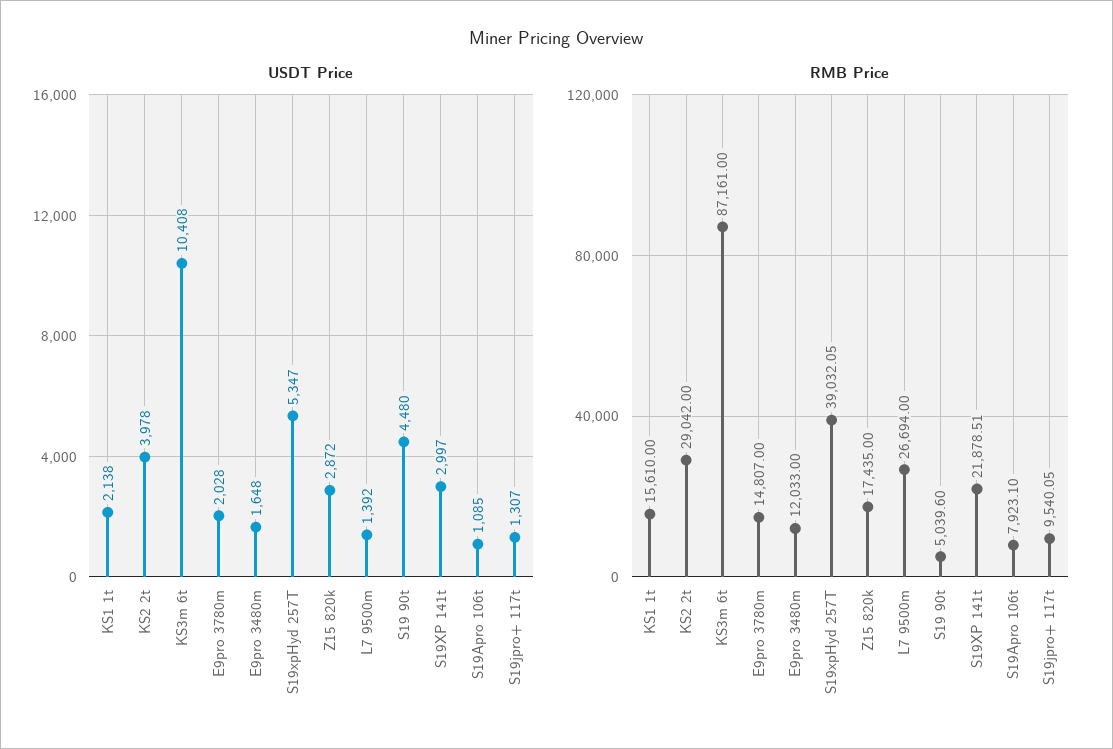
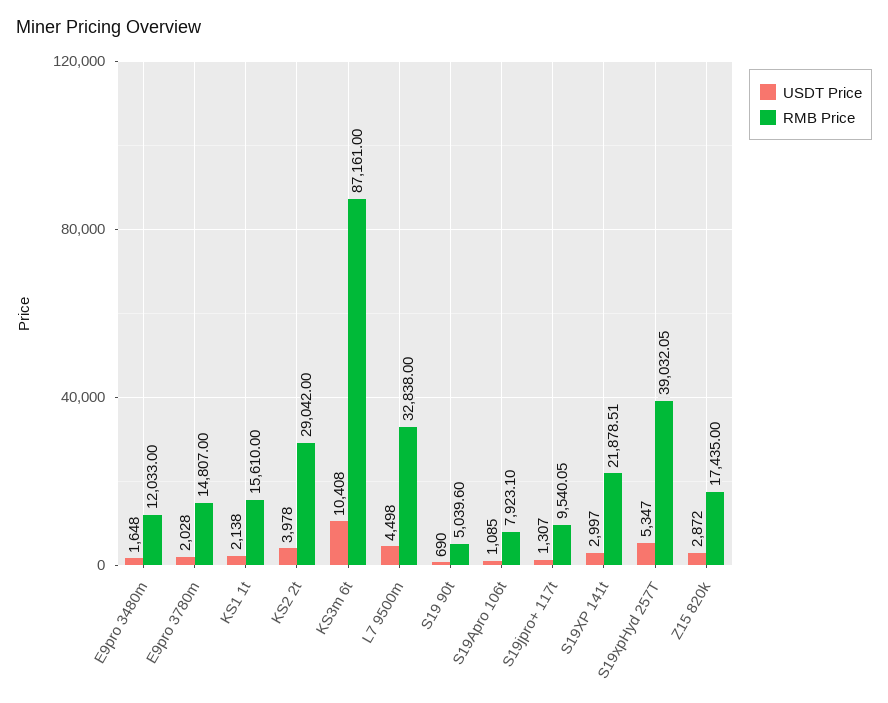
USDT Price, L7 9500m: 1392 -> 4498
USDT Price, S19 90t: 4480 -> 690
RMB Price, L7 9500m: 26694 -> 32838

